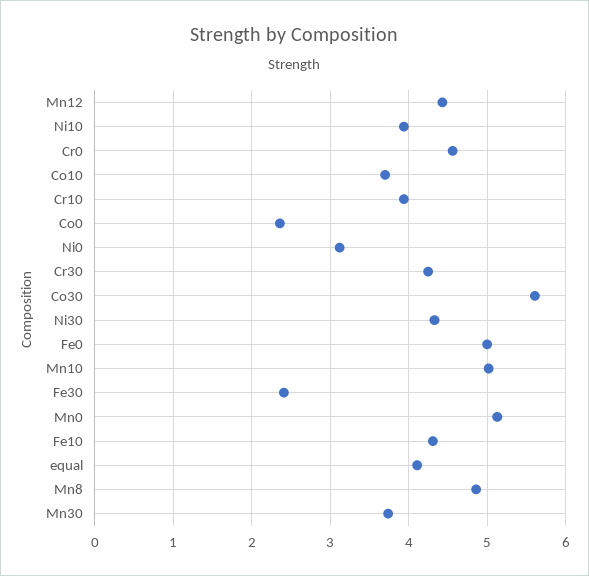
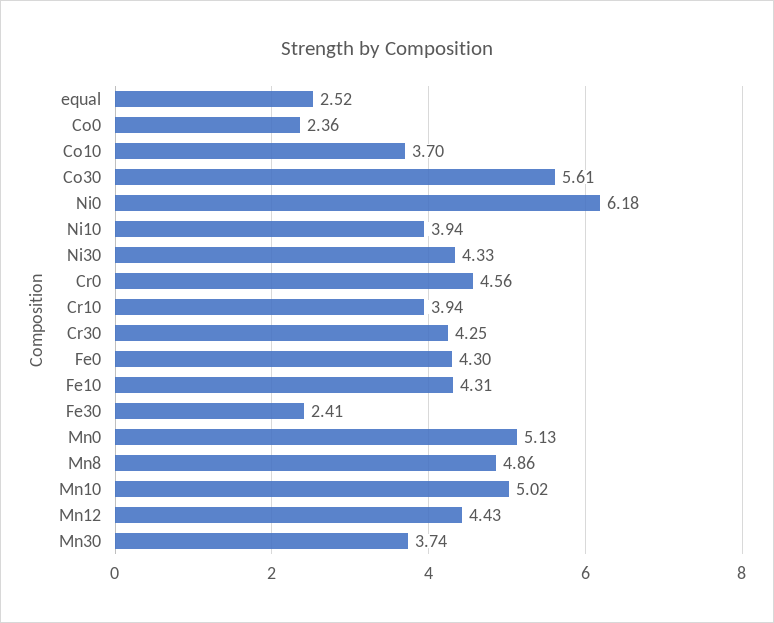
Ni0: 3.1 -> 6.18
Fe0: 5 -> 4.3
equal: 4.1 -> 2.52

